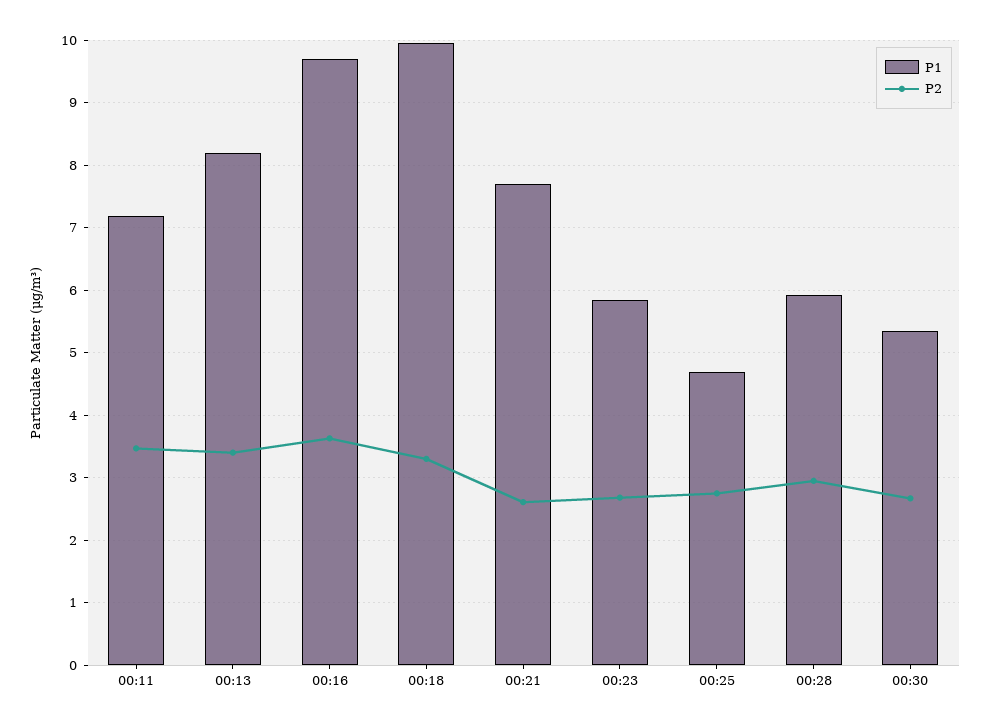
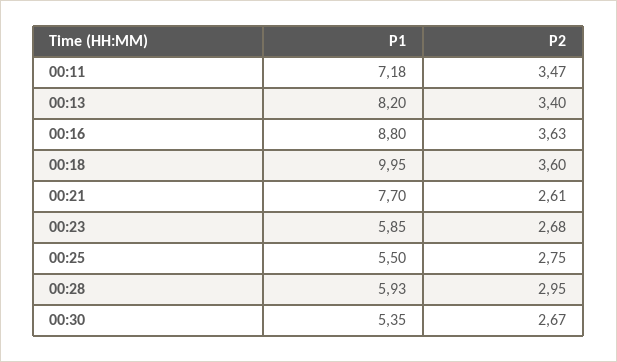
P1, 00:16: 9.7 -> 8.8
P2, 00:18: 3.3 -> 3.6
P1, 00:25: 4.7 -> 5.5

